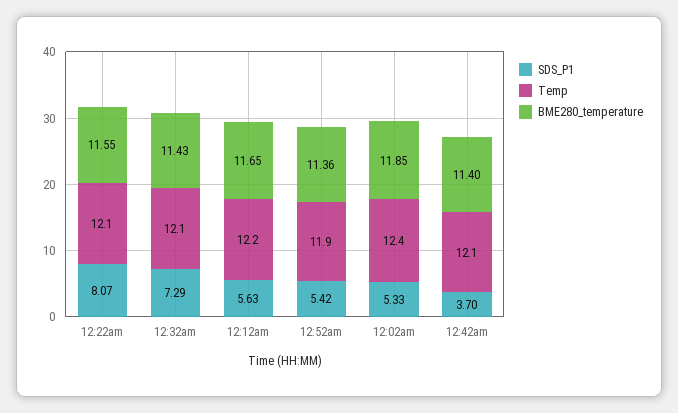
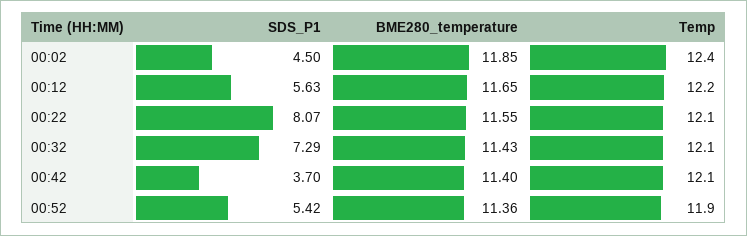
SDS_P1, 12:02am: 5.33 -> 4.5

